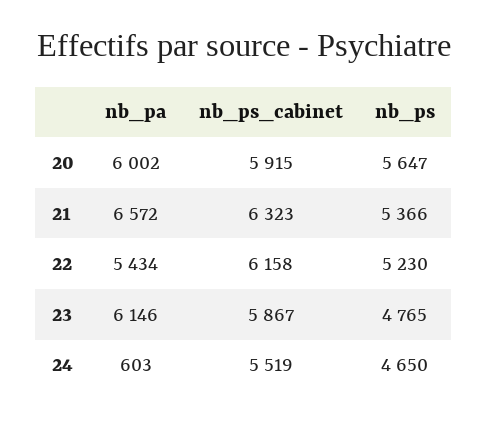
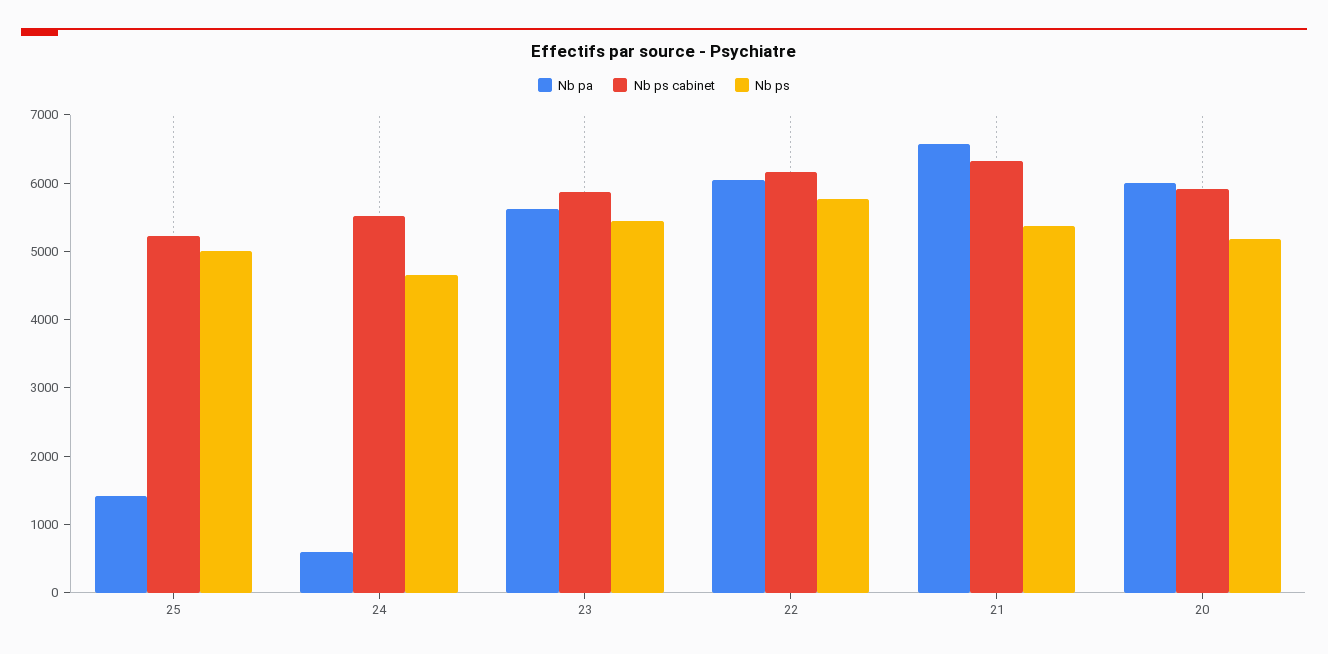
nb_ps, 20: 5647 -> 5200
nb_pa, 22: 5434 -> 6000
nb_ps, 22: 5230 -> 5800
nb_pa, 23: 6146 -> 5600
nb_ps, 23: 4765 -> 5400
nb_pa, 25: none -> 1400
nb_ps_cabinet, 25: none -> 5200
nb_ps, 25: none -> 5000

